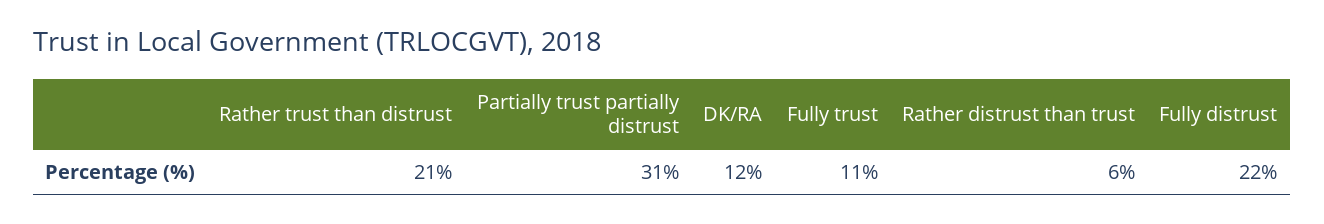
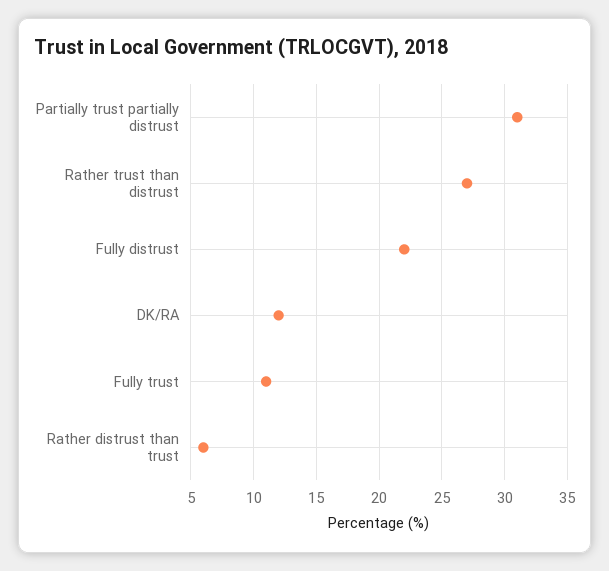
Rather trust than distrust: 21 -> 27

